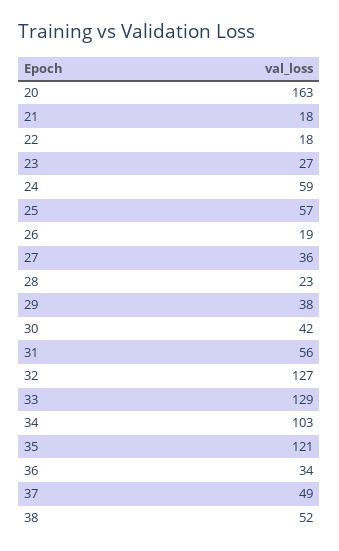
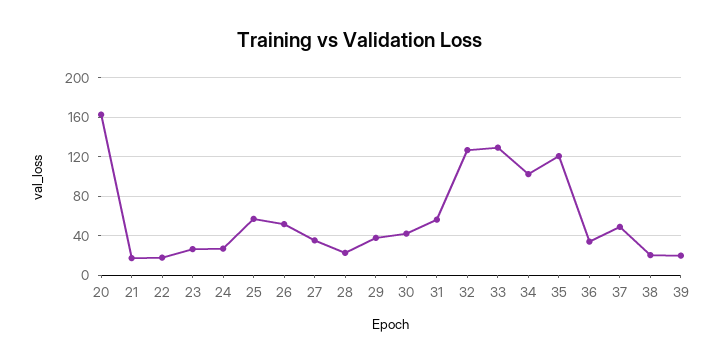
24: 59 -> 30
26: 19 -> 50
38: 52 -> 20
39: none -> 20

